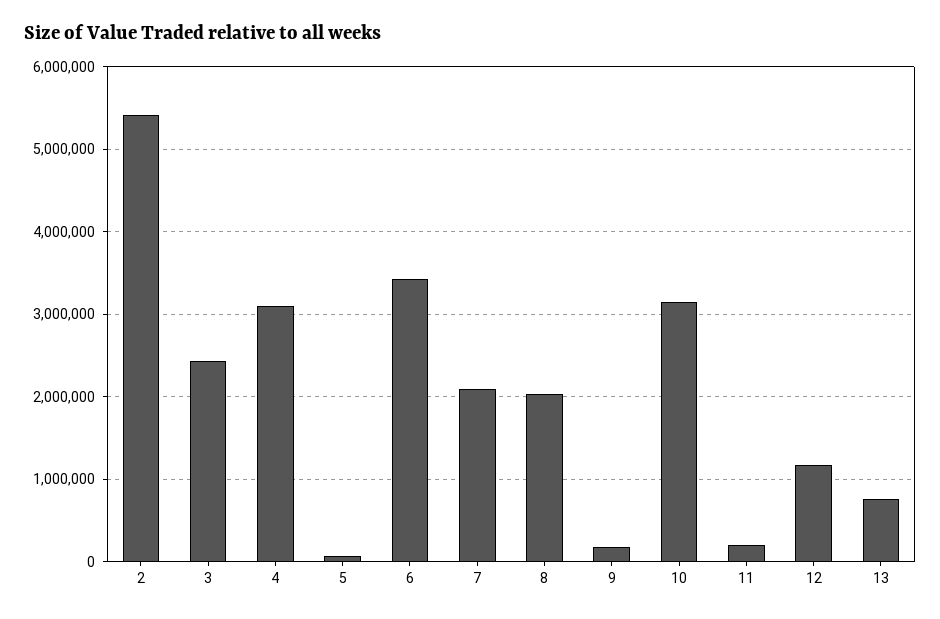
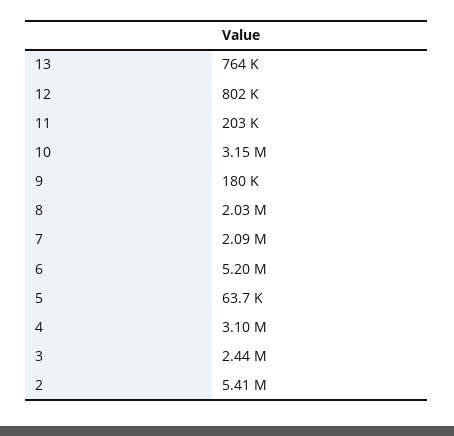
6: 3400000 -> 5200000
12: 1200000 -> 802000

